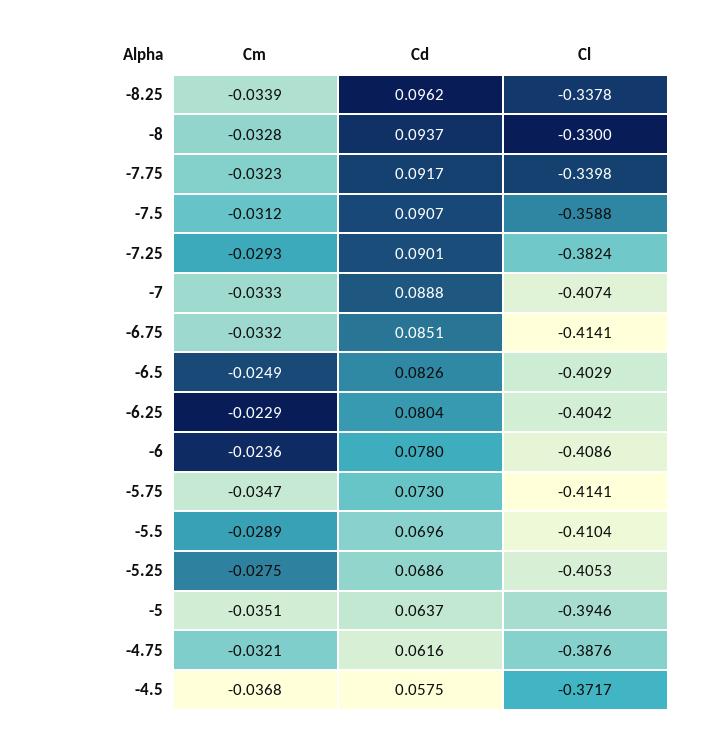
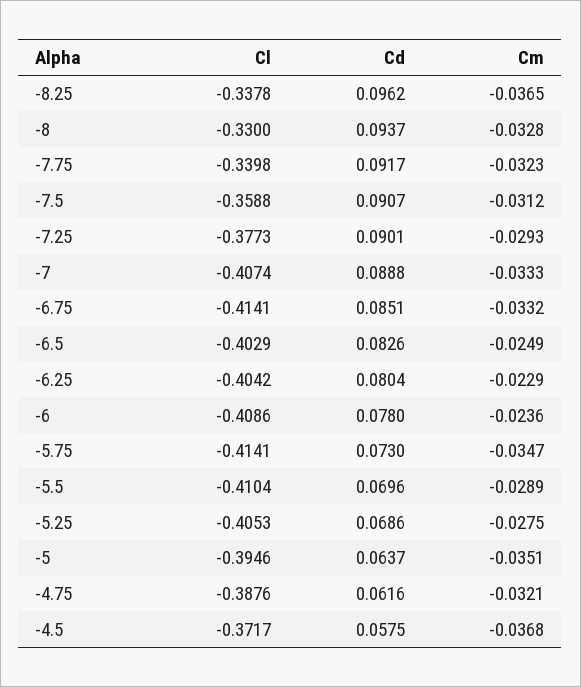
Cm, -8.25: -0.0339 -> -0.0365
Cl, -7.25: -0.3824 -> -0.3773

